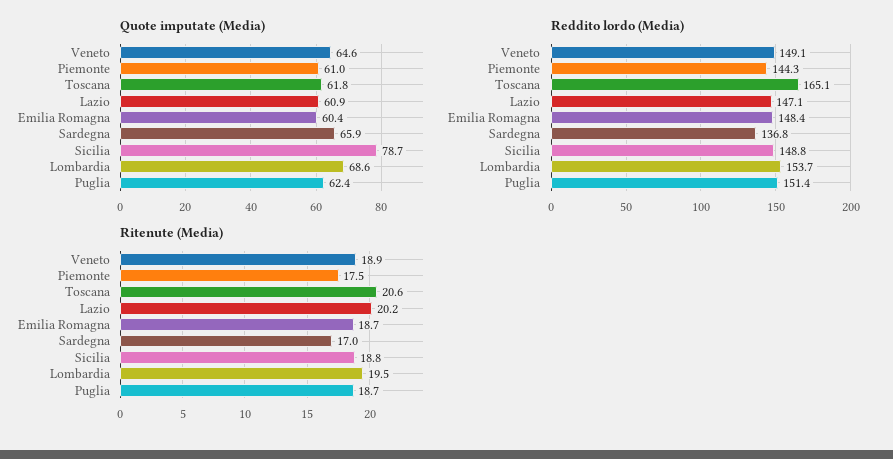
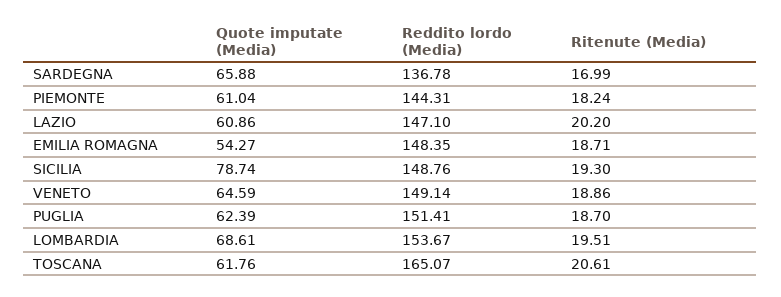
Quote imputate (Media), Emilia Romagna: 60.4 -> 54.27
Ritenute (Media), Piemonte: 17.5 -> 18.24
Ritenute (Media), Sicilia: 18.8 -> 19.3

